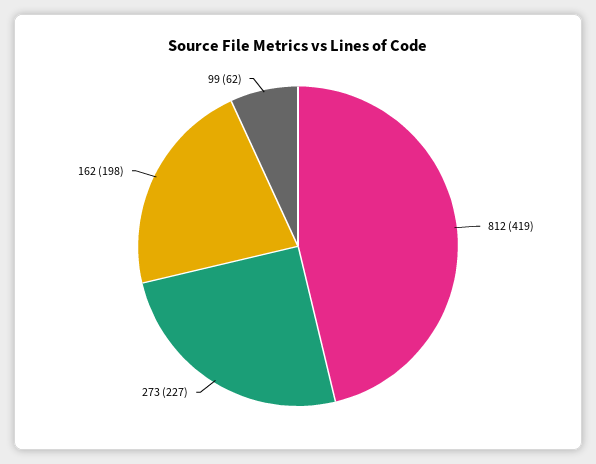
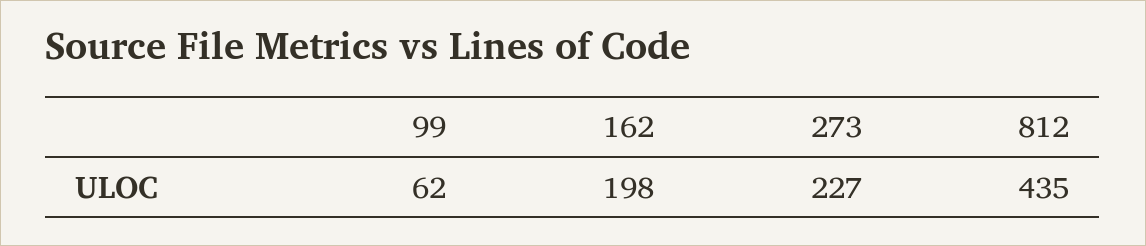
812: 419 -> 435

